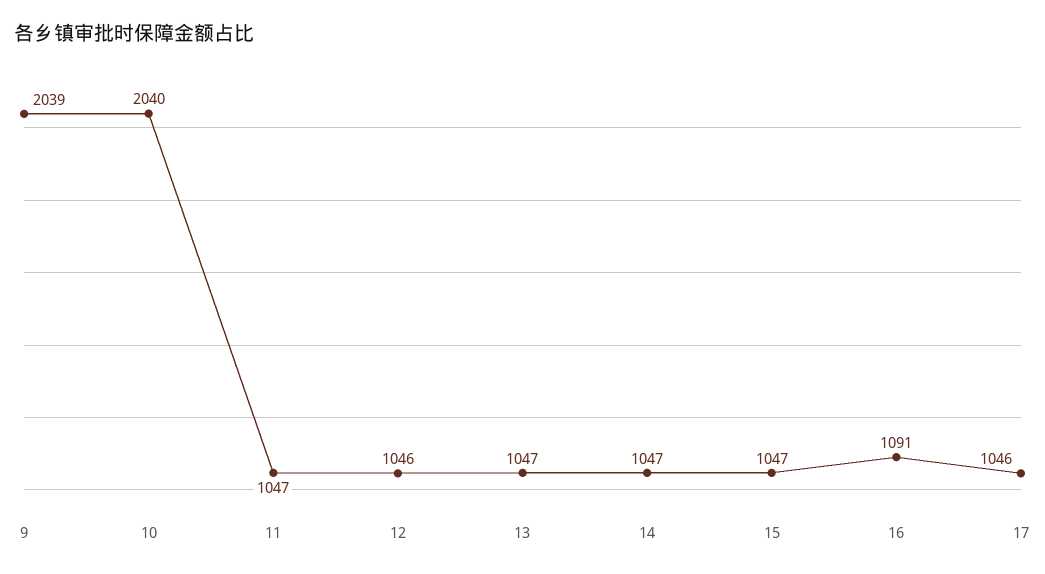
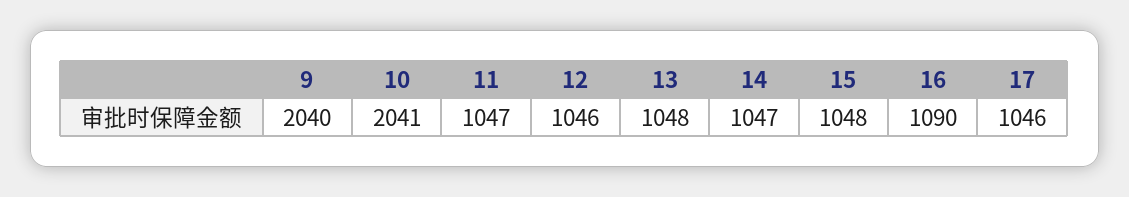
9: 2039 -> 2040
10: 2040 -> 2041
13: 1047 -> 1048
15: 1047 -> 1048
16: 1091 -> 1090

